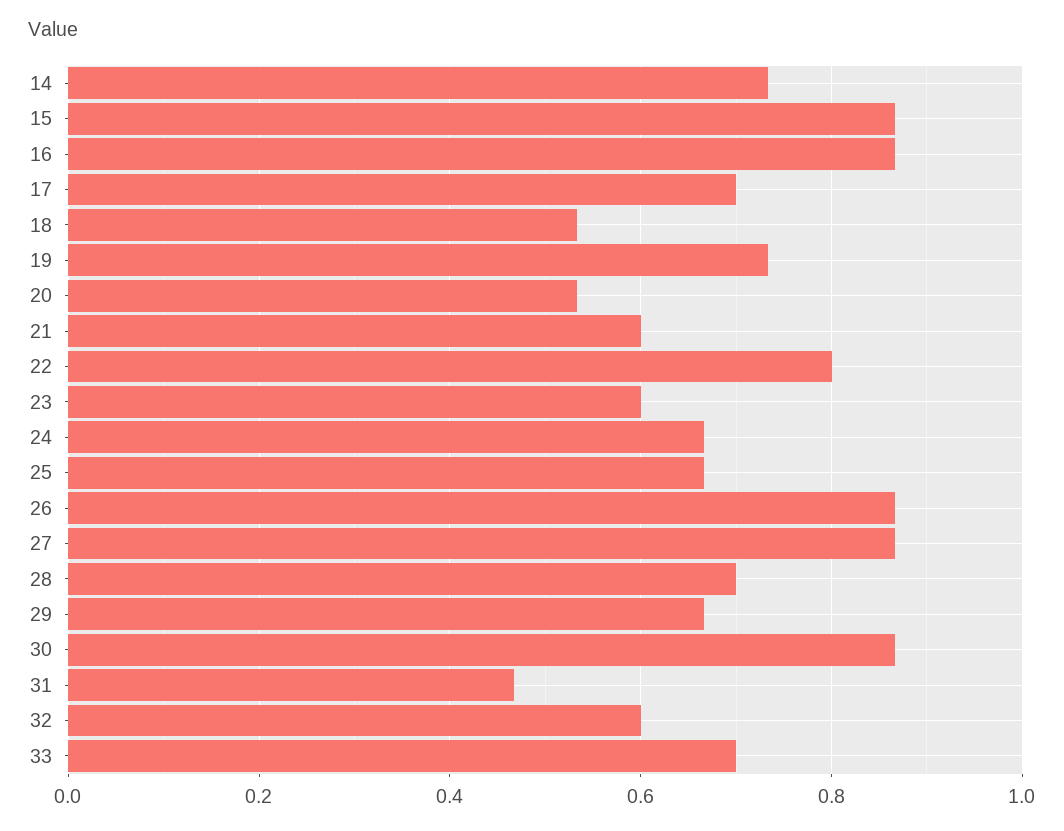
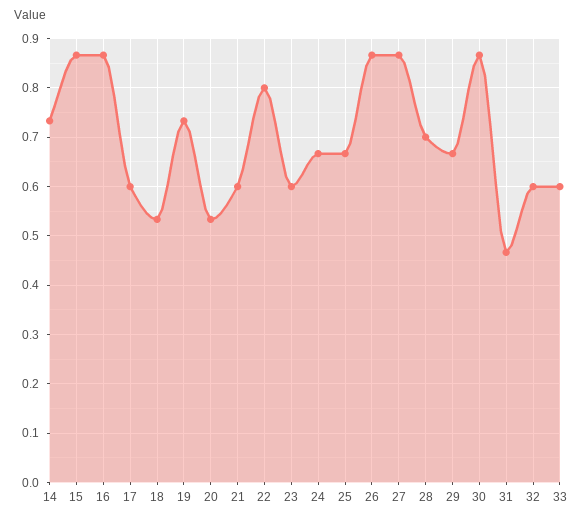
17: 0.7 -> 0.6
33: 0.7 -> 0.6

